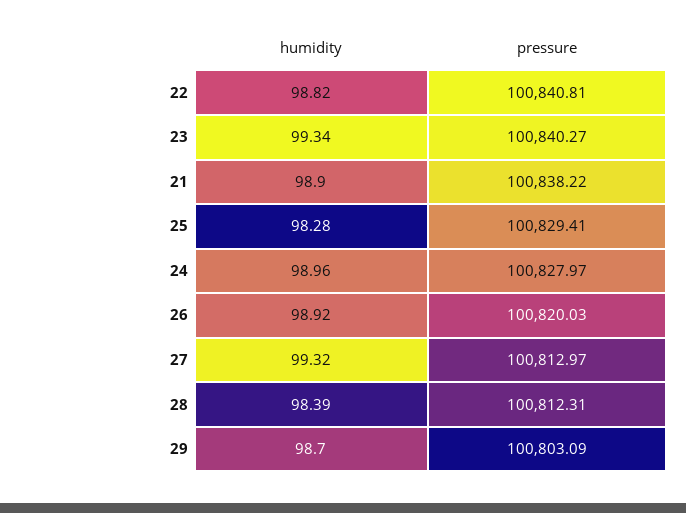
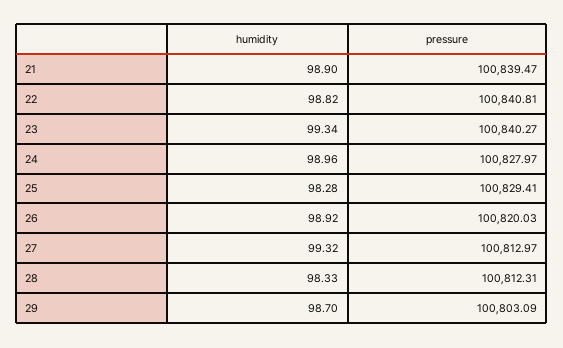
pressure, 21: 100838.22 -> 100839.47
humidity, 28: 98.39 -> 98.33

